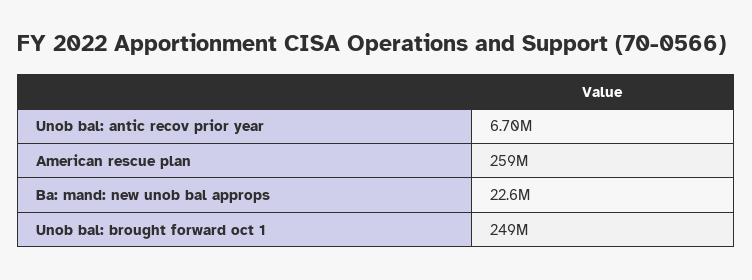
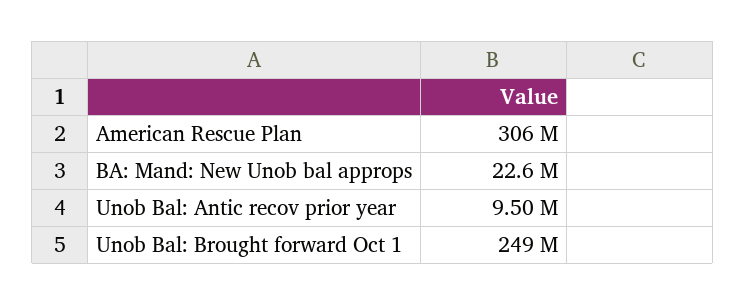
Unob bal: antic recov prior year: 6700000 -> 9500000
American rescue plan: 259000000 -> 306000000

